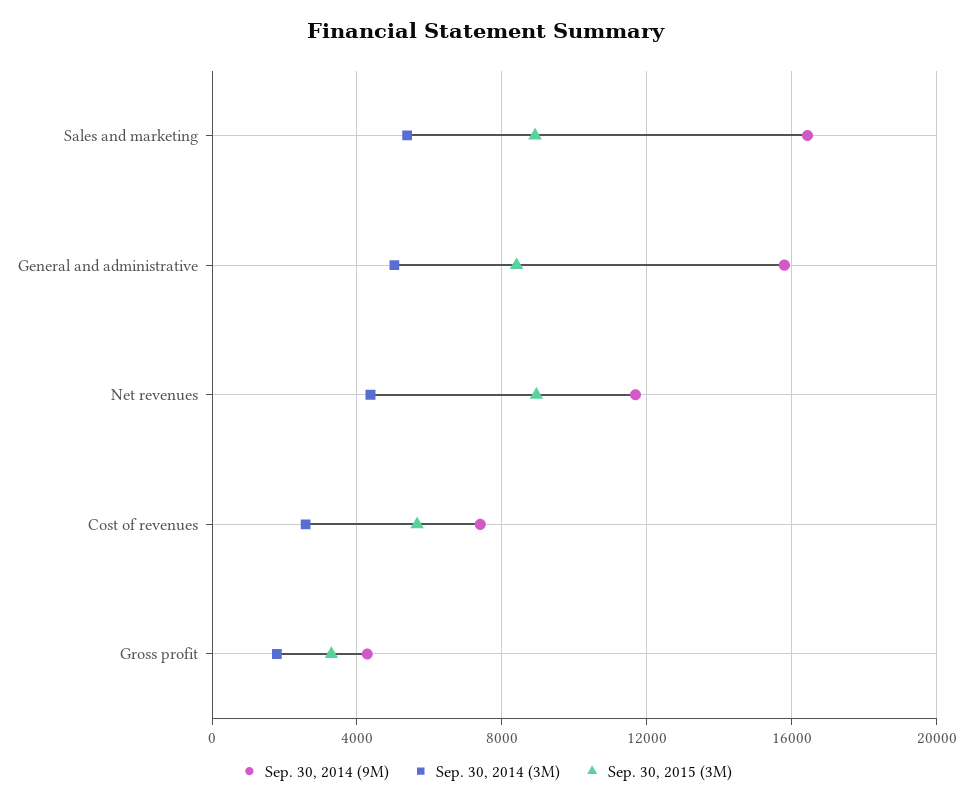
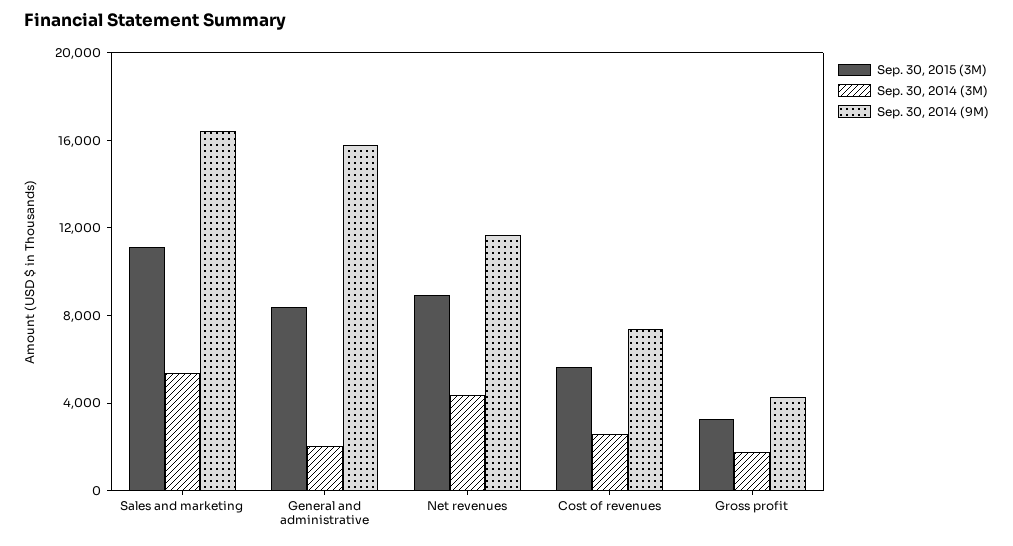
Sep. 30, 2015 (3M), Sales and marketing: 9000 -> 11000
Sep. 30, 2014 (3M), General and administrative: 5000 -> 2000

